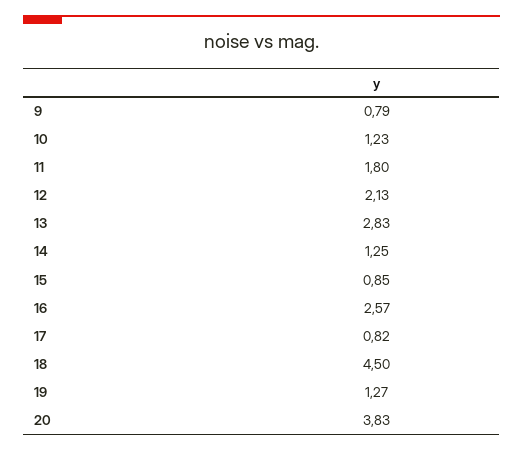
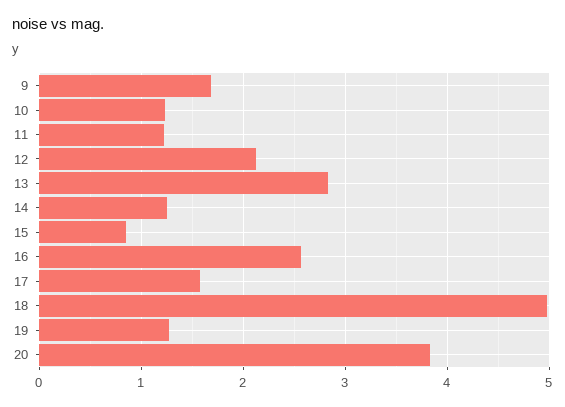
9: 0.79 -> 1.7
11: 1.8 -> 1.2
17: 0.82 -> 1.6
18: 4.5 -> 5

